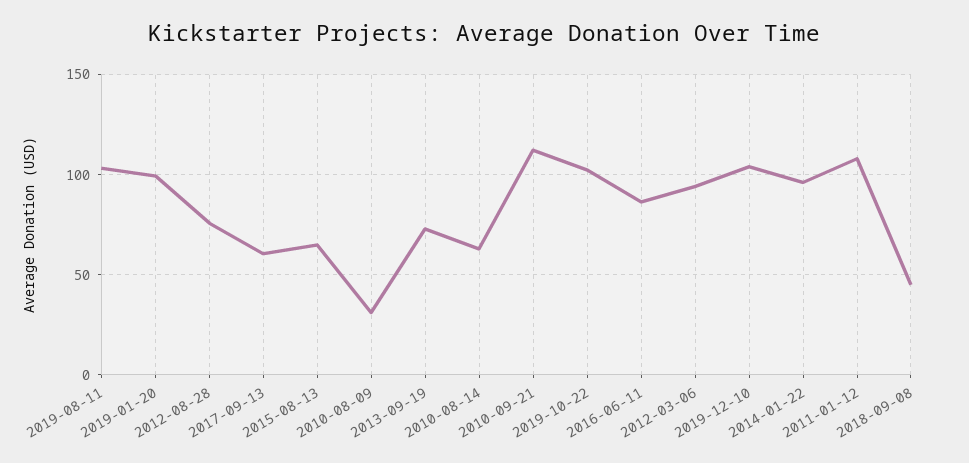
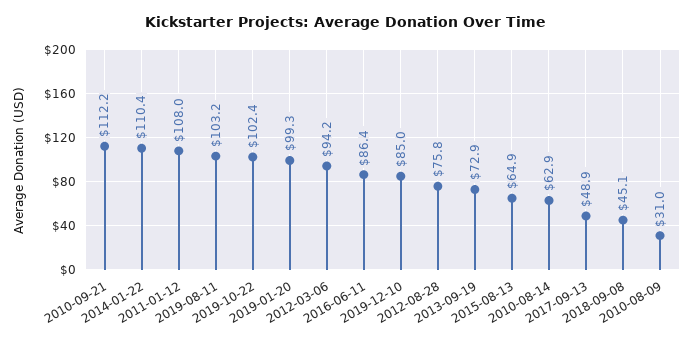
2017-09-13: 60 -> 48.9
2019-12-10: 105 -> 85
2014-01-22: 95 -> 110.4

